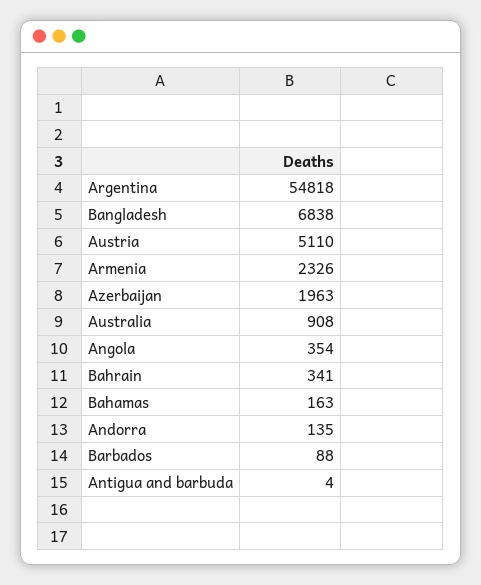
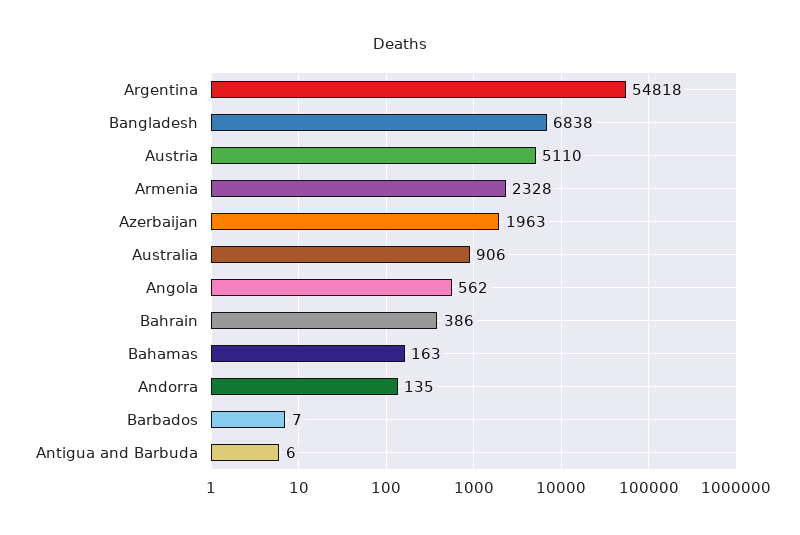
Armenia: 2326 -> 2328
Australia: 908 -> 906
Angola: 354 -> 562
Bahrain: 341 -> 386
Barbados: 88 -> 7
Antigua and barbuda: 4 -> 6

